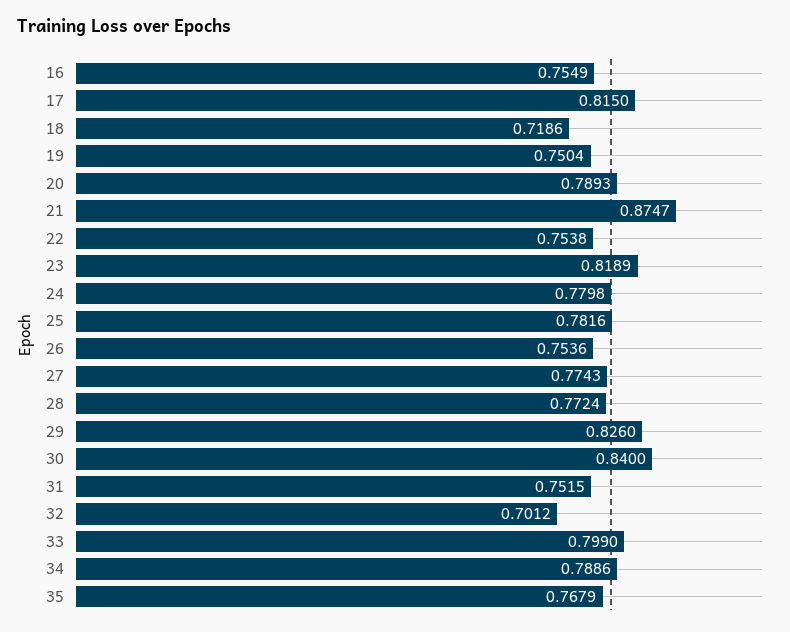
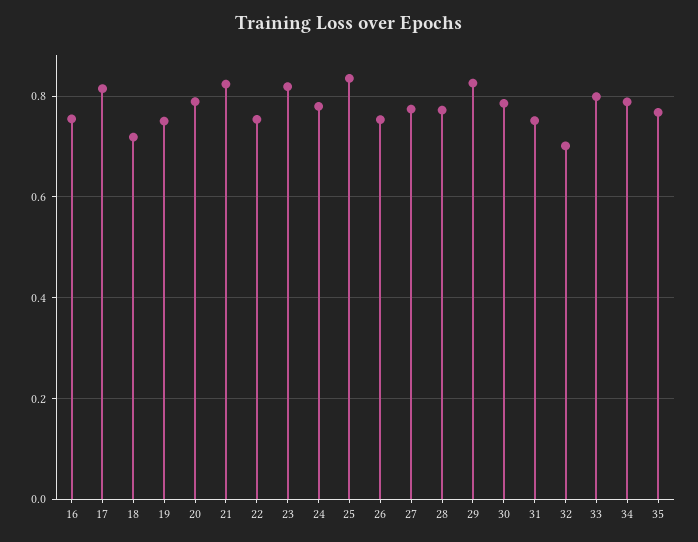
21: 0.8747 -> 0.82
25: 0.7816 -> 0.84
30: 0.84 -> 0.78

